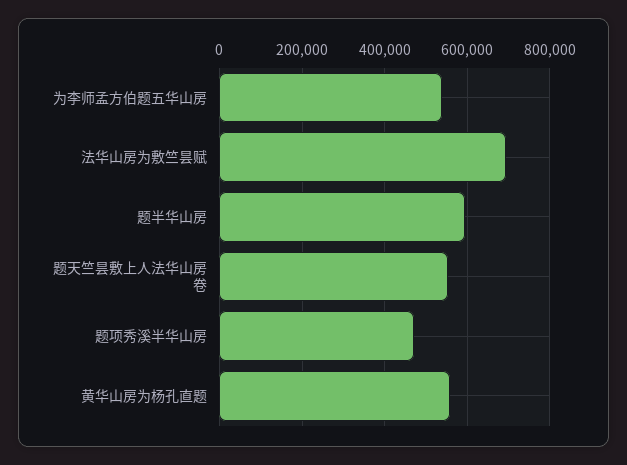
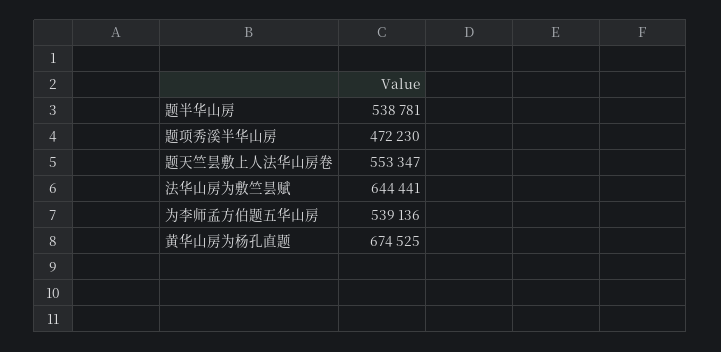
法华山房为敷竺昙赋: 700000 -> 644441
题半华山房: 600000 -> 538781
黄华山房为杨孔直题: 560000 -> 674525

